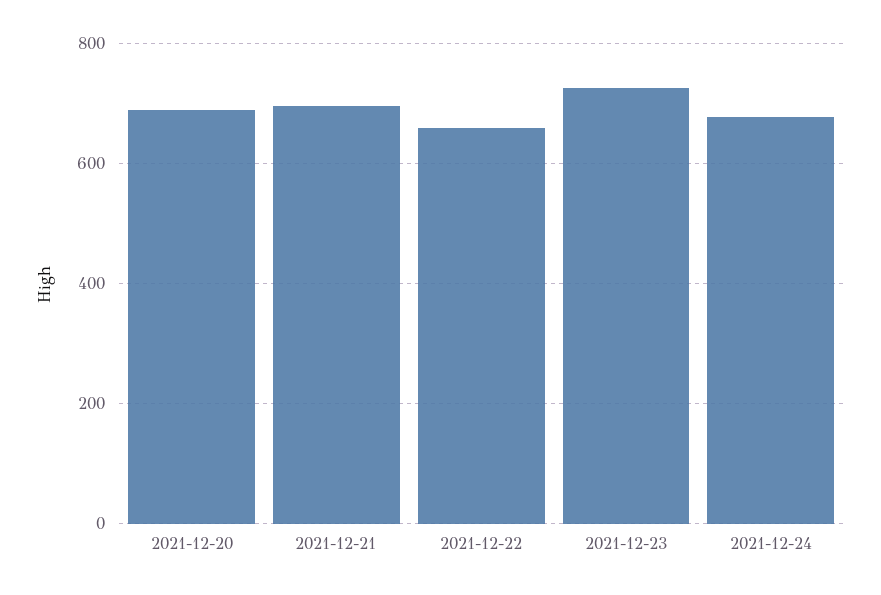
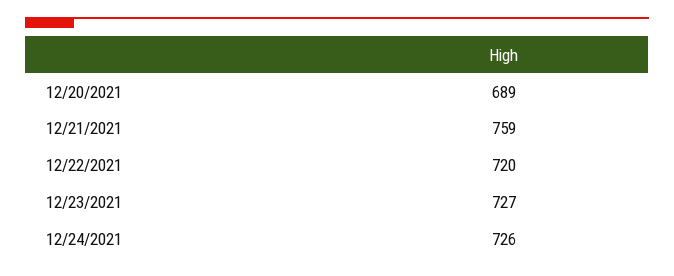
2021-12-21: 700 -> 759
2021-12-22: 660 -> 720
2021-12-24: 680 -> 726

